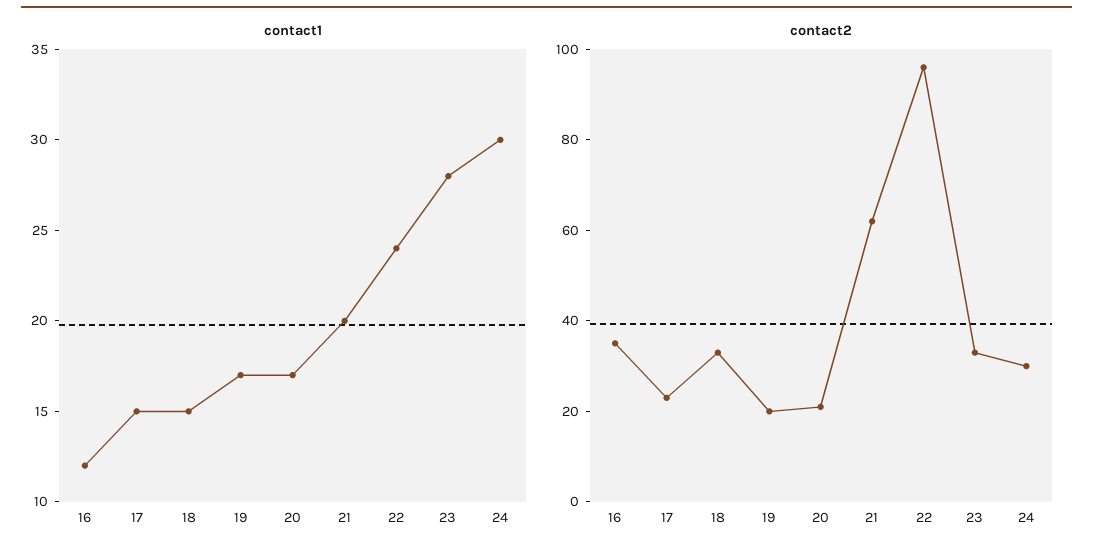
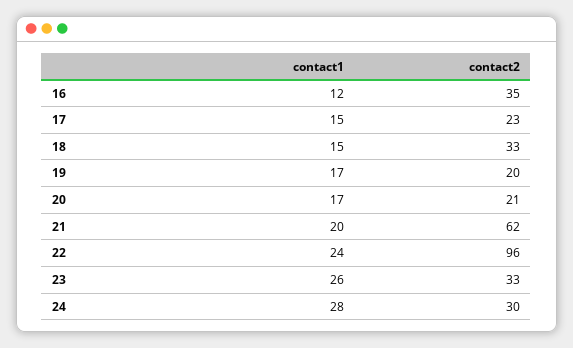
contact1, 23: 28 -> 26
contact1, 24: 30 -> 28

